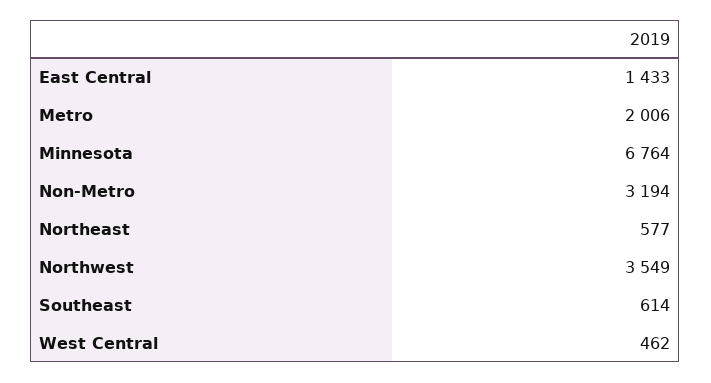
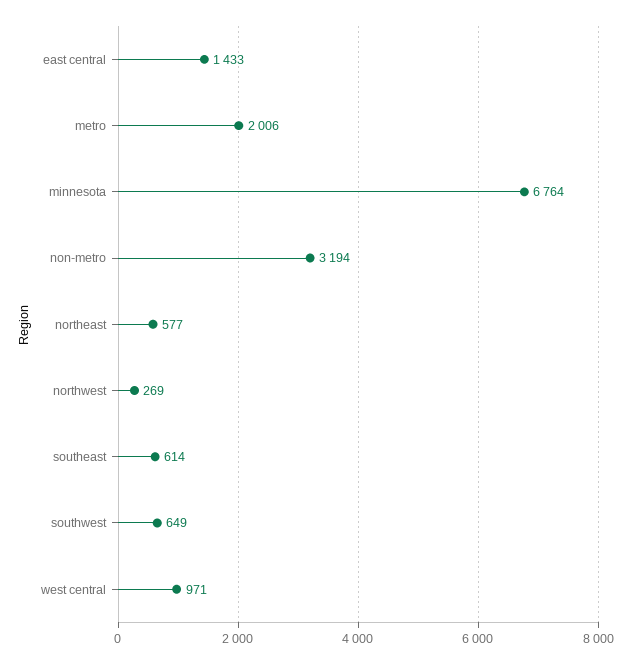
Northwest: 3549 -> 269
West Central: 462 -> 971
southwest: none -> 649

